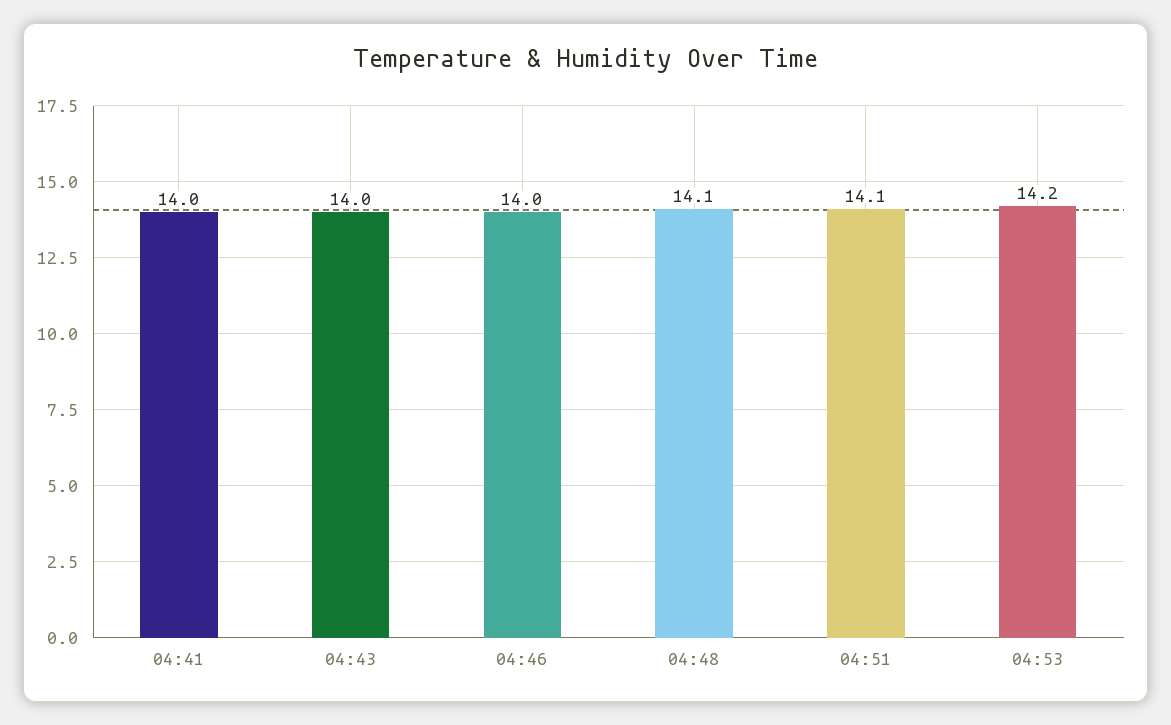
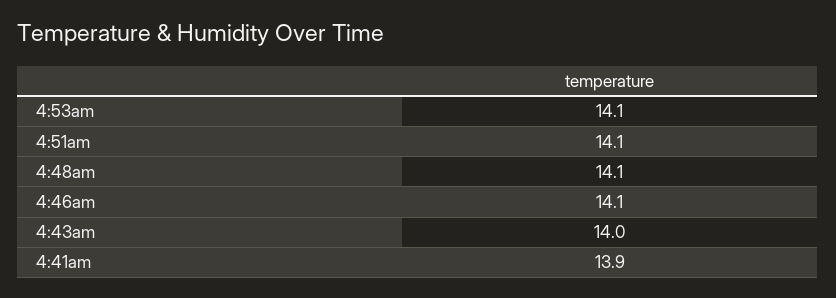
04:41: 14 -> 13.9
04:46: 14 -> 14.1
04:53: 14.2 -> 14.1

